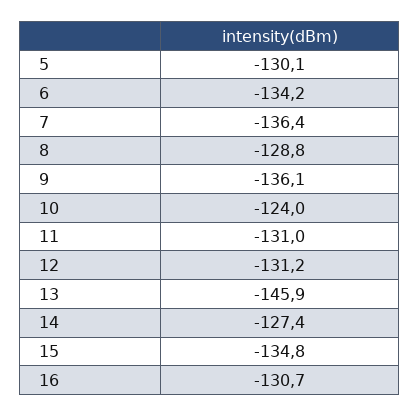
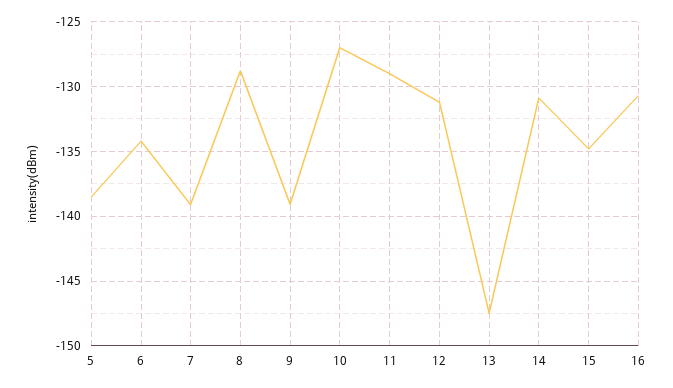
5: -130.1 -> -138.5
7: -136.4 -> -139
9: -136.1 -> -139
10: -124 -> -127
11: -131 -> -129
13: -145.9 -> -147.5
14: -127.4 -> -131

